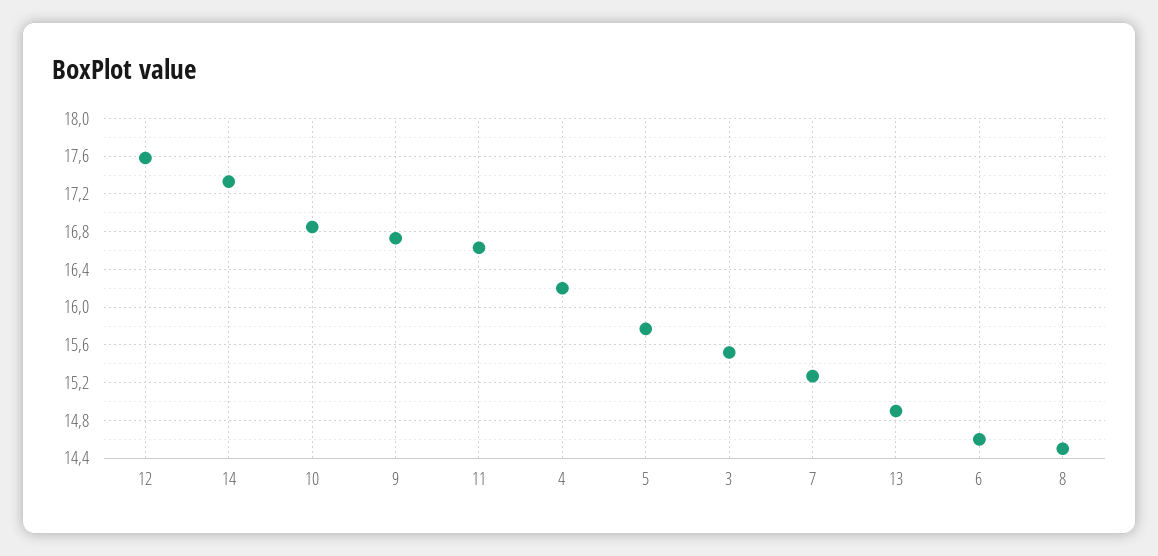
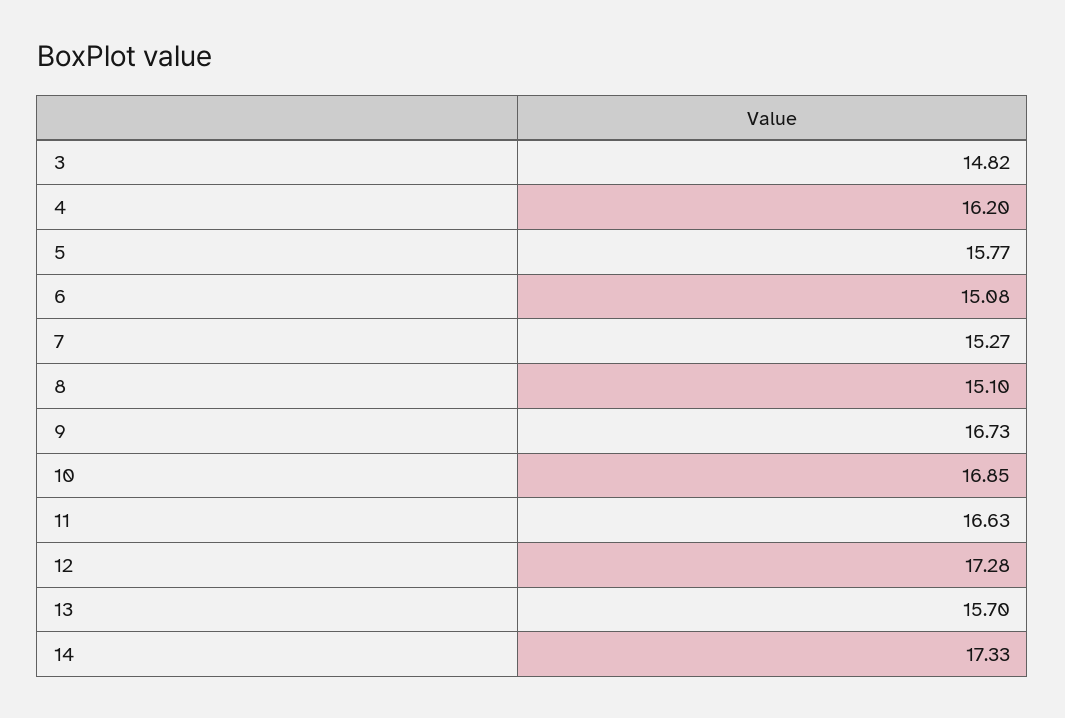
12: 17.6 -> 17.28
3: 15.5 -> 14.82
13: 14.9 -> 15.7
6: 14.6 -> 15.08
8: 14.5 -> 15.1

